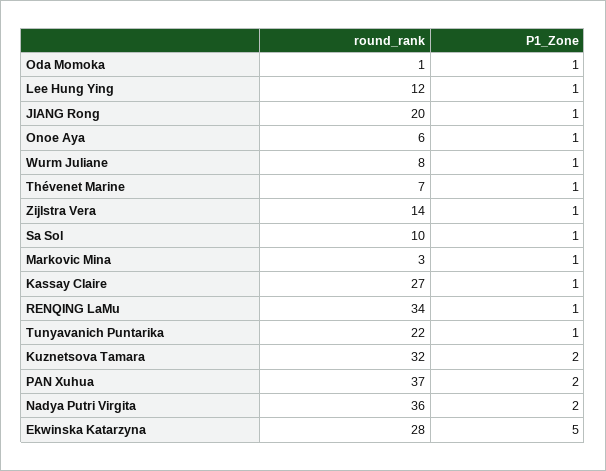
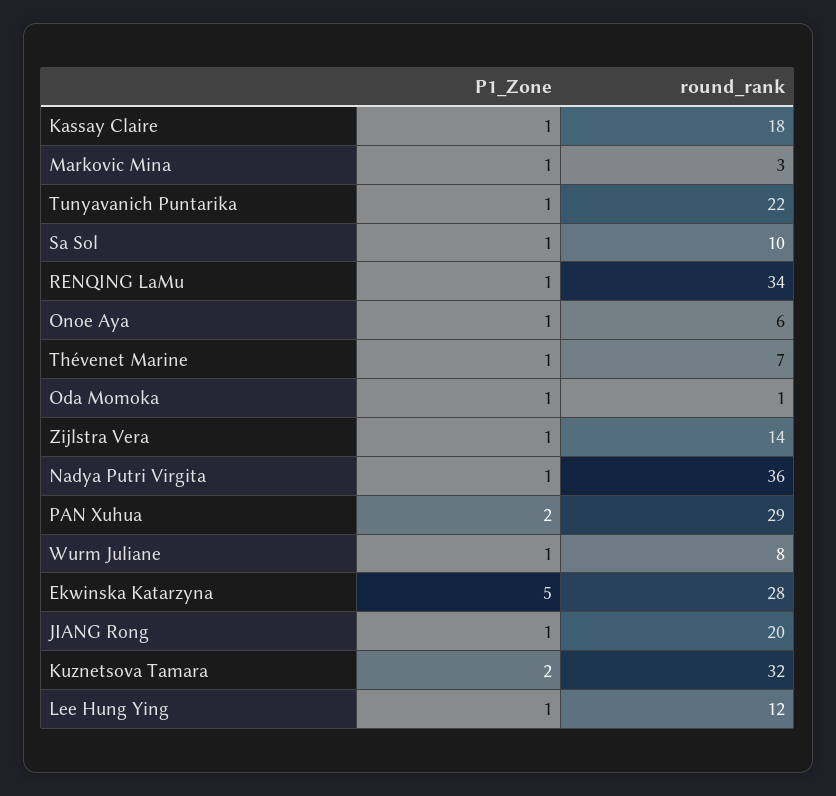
round_rank, Kassay Claire: 27 -> 18
round_rank, PAN Xuhua: 37 -> 29
P1_Zone, Nadya Putri Virgita: 2 -> 1

